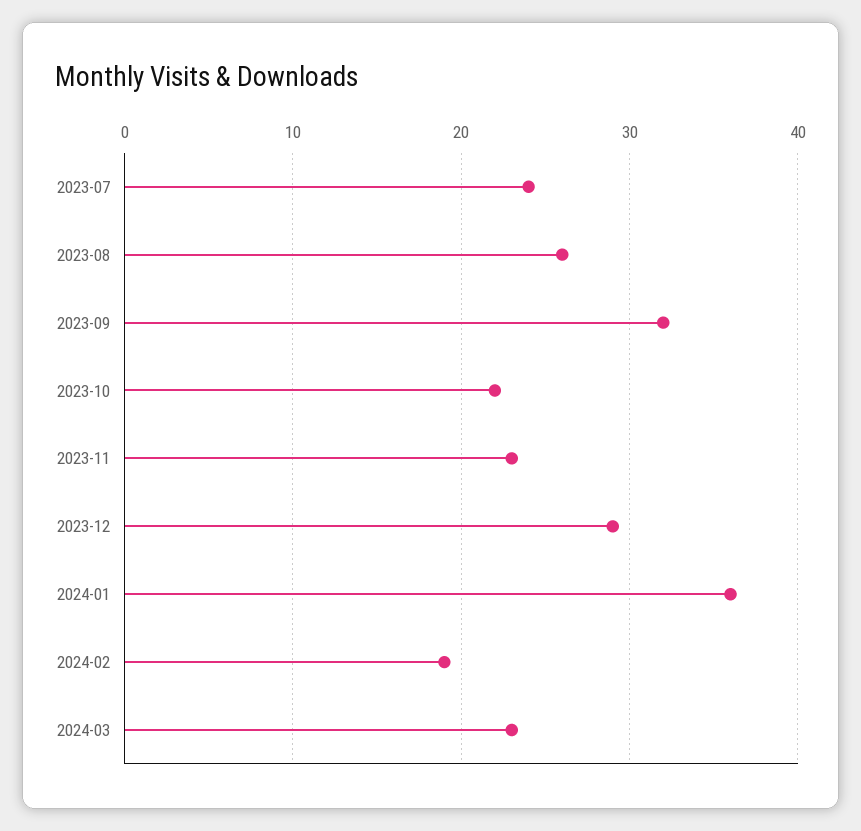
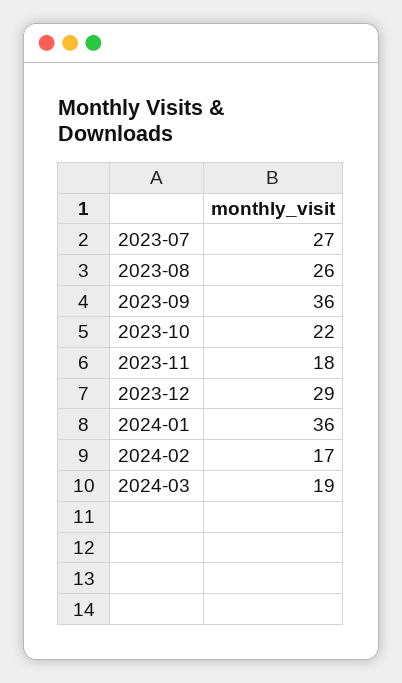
2023-07: 24 -> 27
2023-09: 32 -> 36
2023-11: 23 -> 18
2024-02: 19 -> 17
2024-03: 23 -> 19

